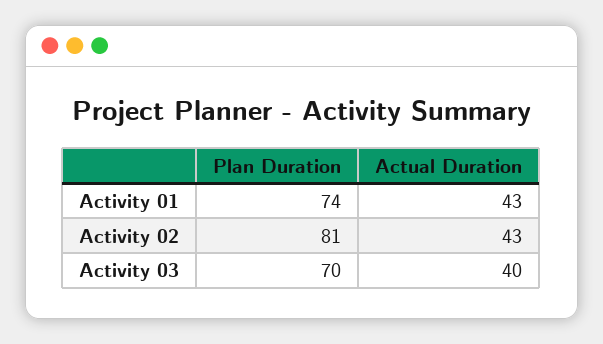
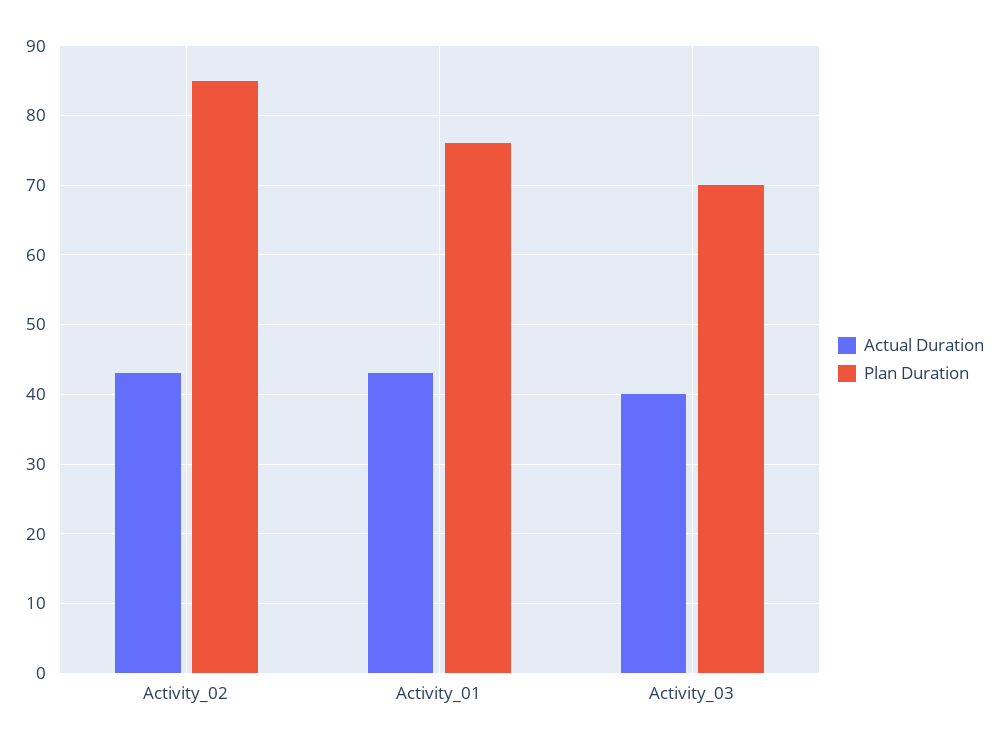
Plan Duration, Activity 01: 74 -> 76
Plan Duration, Activity 02: 81 -> 85

